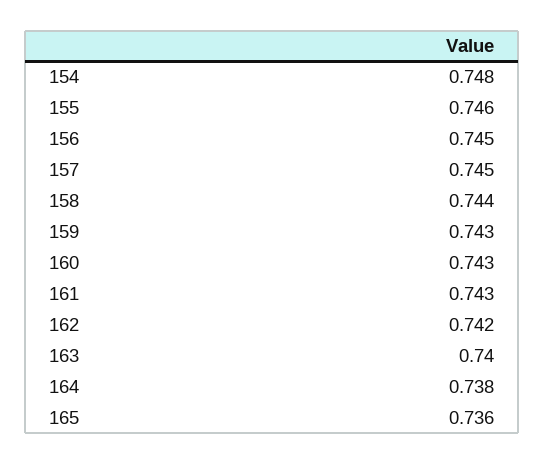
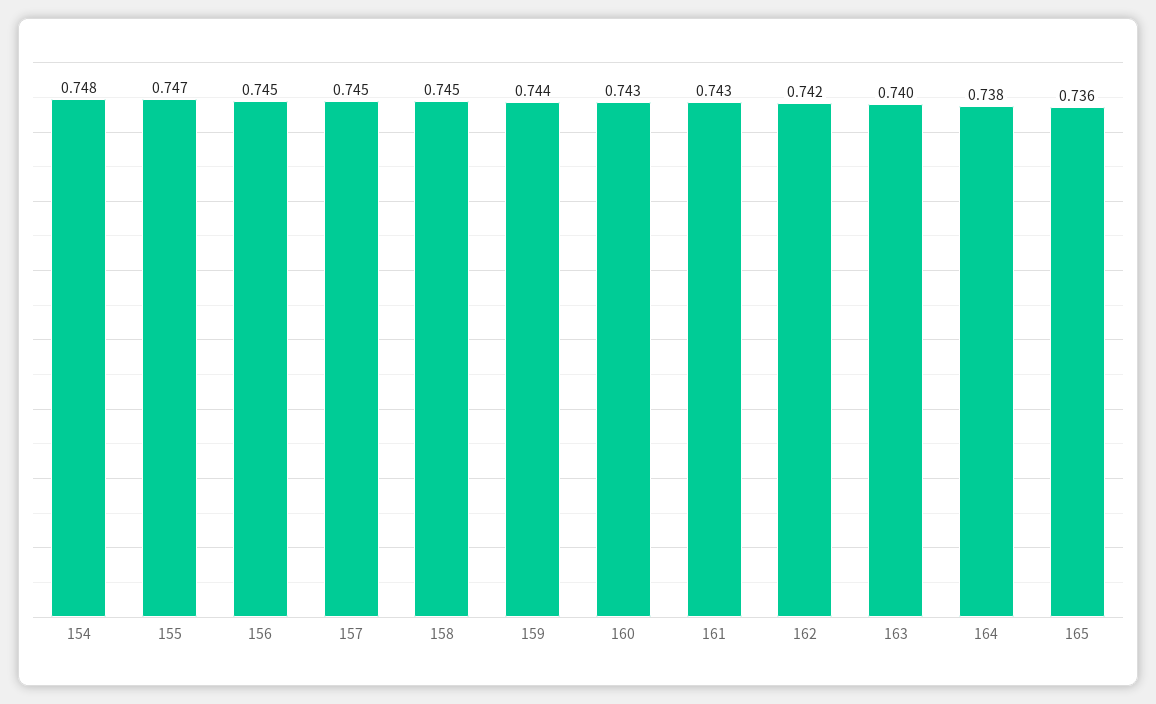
155: 0.746 -> 0.747
158: 0.744 -> 0.745
159: 0.743 -> 0.744

